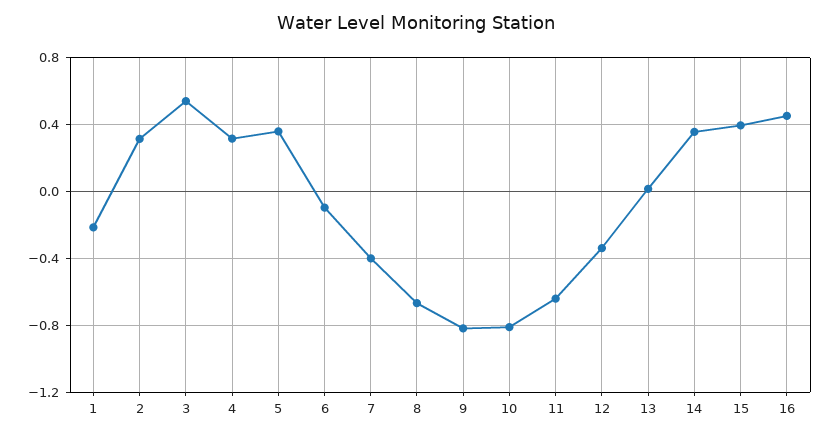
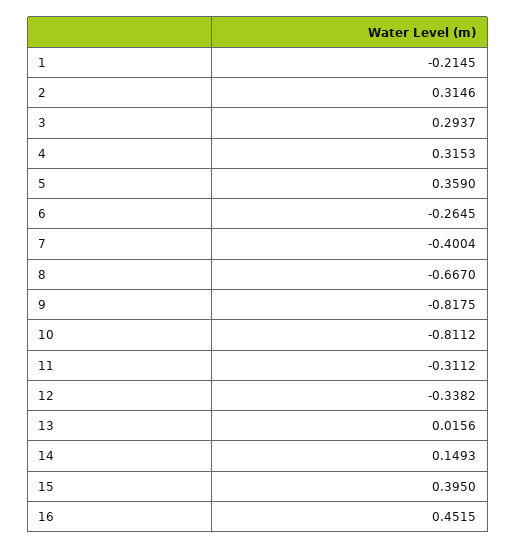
3: 0.55 -> 0.2937
6: -0.1 -> -0.2645
11: -0.65 -> -0.3112
14: 0.35 -> 0.1493

